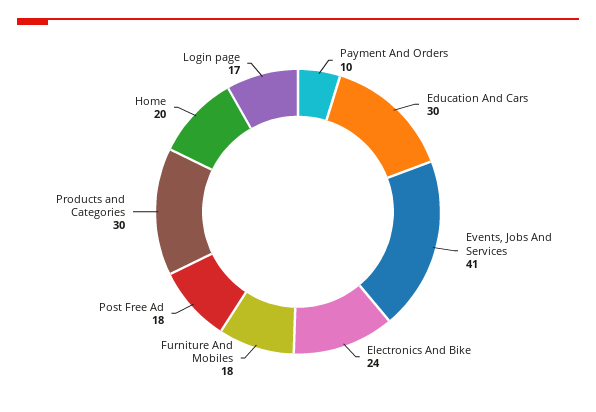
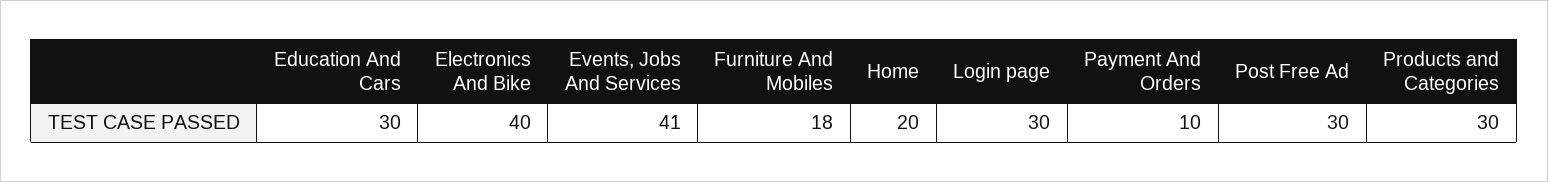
Electronics And Bike: 24 -> 40
Post Free Ad: 18 -> 30
Login page: 17 -> 30

